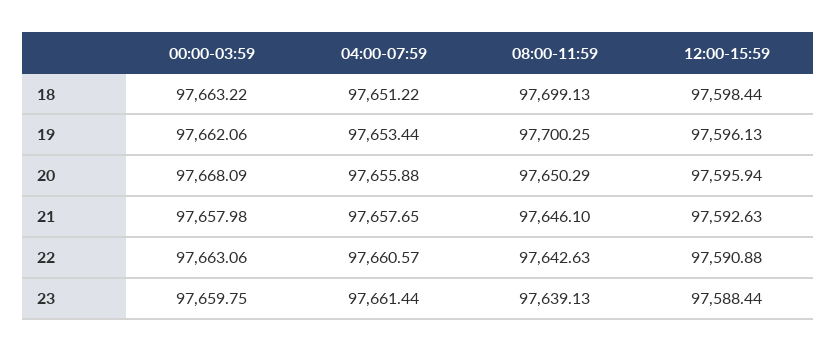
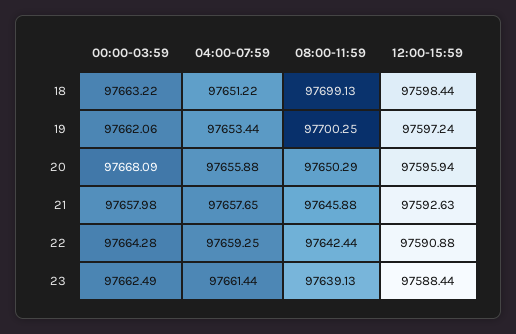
12:00-15:59, 19: 97596.13 -> 97597.24
08:00-11:59, 21: 97646.1 -> 97645.88
00:00-03:59, 22: 97663.06 -> 97664.28
04:00-07:59, 22: 97660.57 -> 97659.25
08:00-11:59, 22: 97642.63 -> 97642.44
00:00-03:59, 23: 97659.75 -> 97662.49

